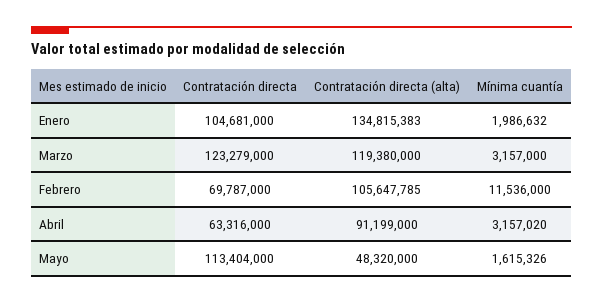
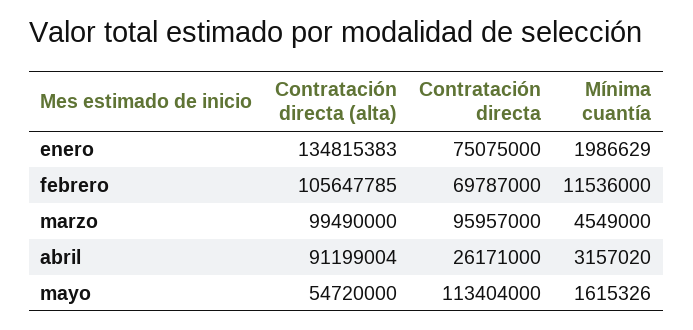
Contratación directa, Enero: 104681000 -> 75075000
Mínima cuantía, Enero: 1986632 -> 1986629
Contratación directa, Marzo: 123279000 -> 95957000
Contratación directa (alta), Marzo: 119380000 -> 99490000
Mínima cuantía, Marzo: 3157000 -> 4549000
Contratación directa, Abril: 63316000 -> 26171000
Contratación directa (alta), Abril: 91199000 -> 91199004
Contratación directa (alta), Mayo: 48320000 -> 54720000

